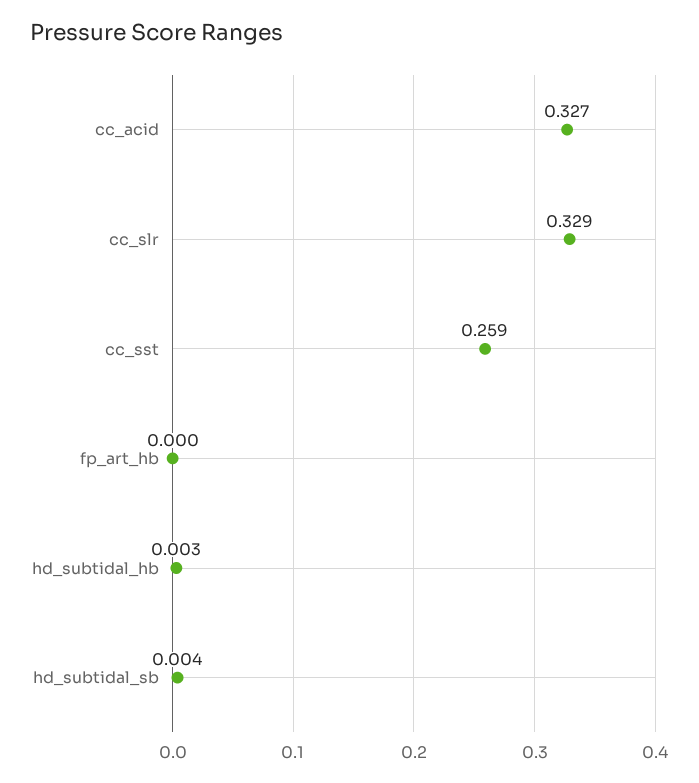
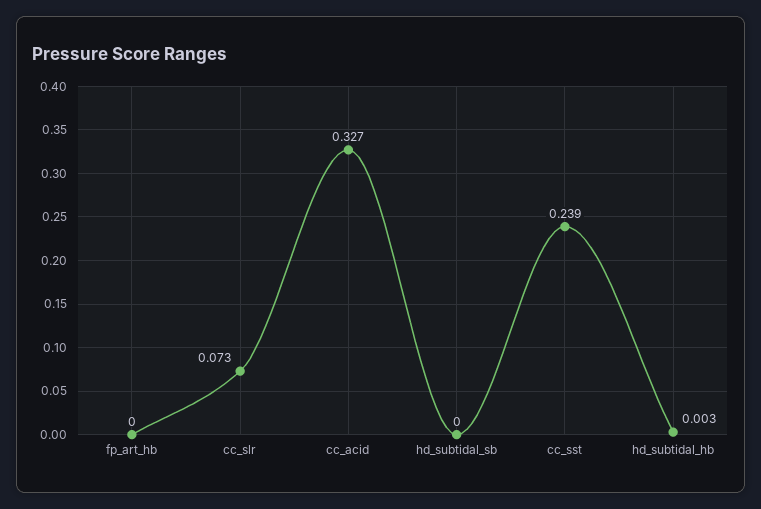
cc_slr: 0.329 -> 0.073
cc_sst: 0.259 -> 0.239
hd_subtidal_sb: 0.004 -> 0

